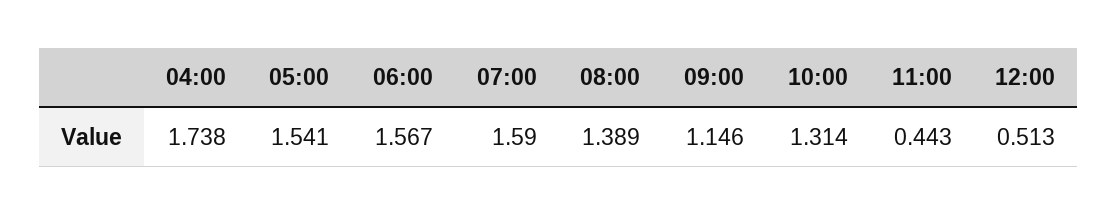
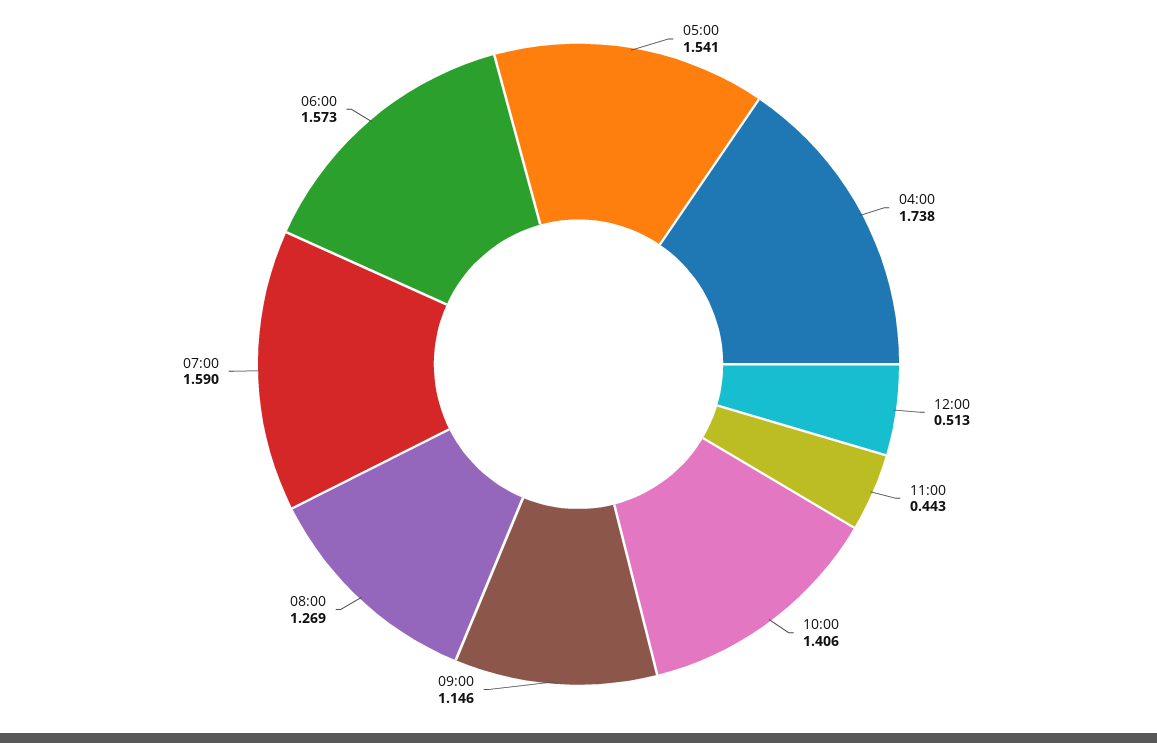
06:00: 1.567 -> 1.573
08:00: 1.389 -> 1.269
10:00: 1.314 -> 1.406

